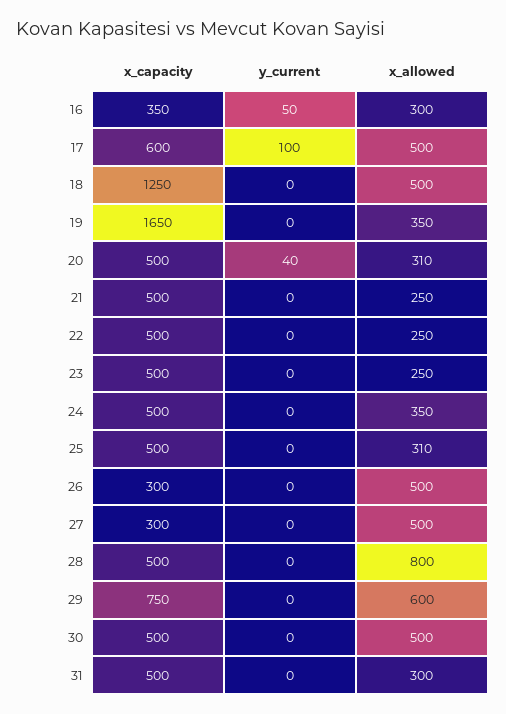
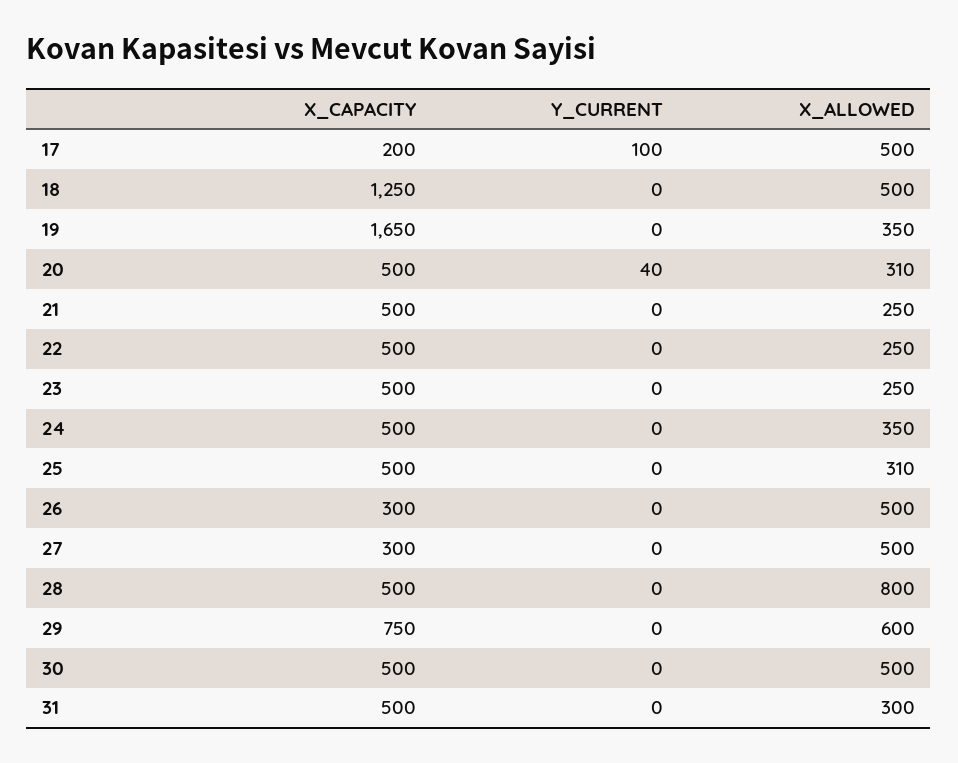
x_capacity, 16: 350 -> none
y_current, 16: 50 -> none
x_allowed, 16: 300 -> none
x_capacity, 17: 600 -> 200

